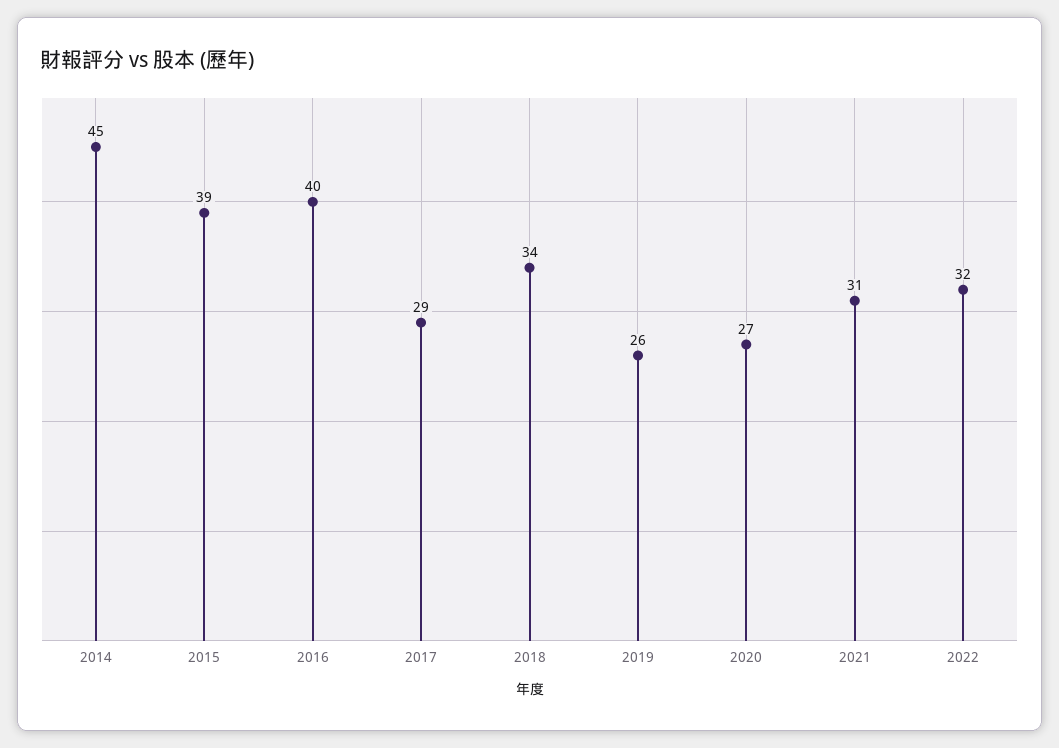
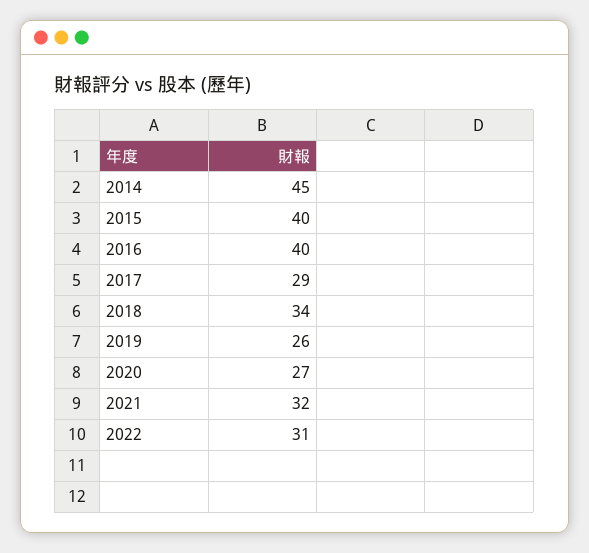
2015: 39 -> 40
2021: 31 -> 32
2022: 32 -> 31

